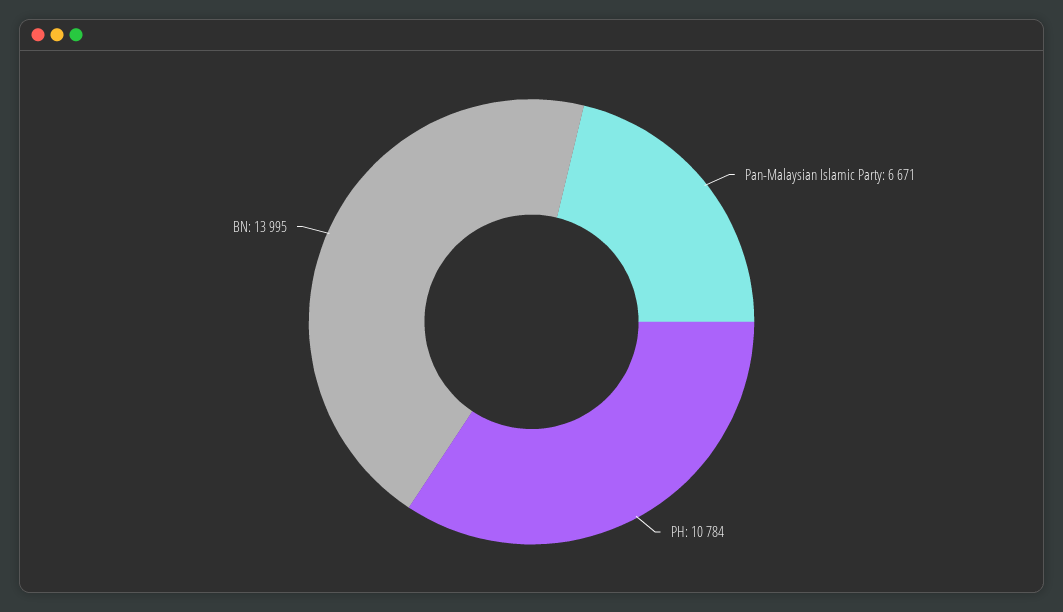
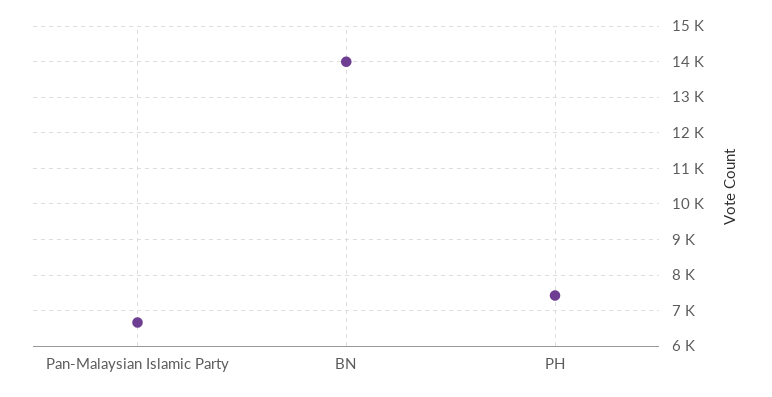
PH: 10784 -> 7400

